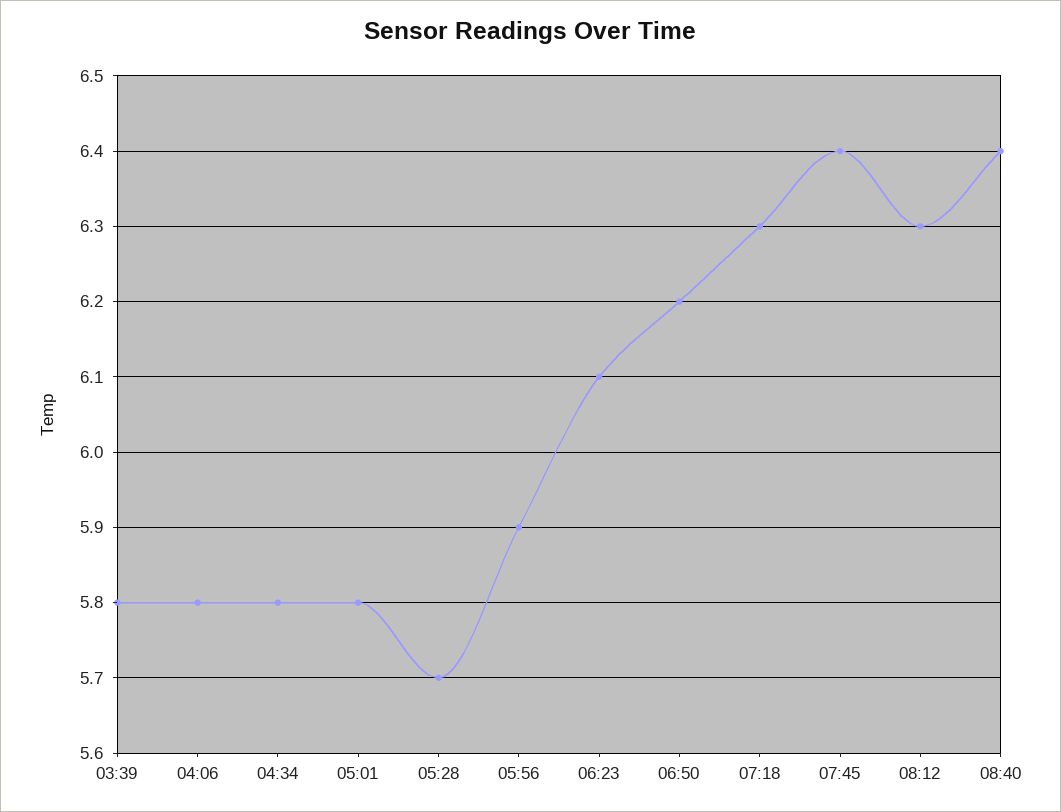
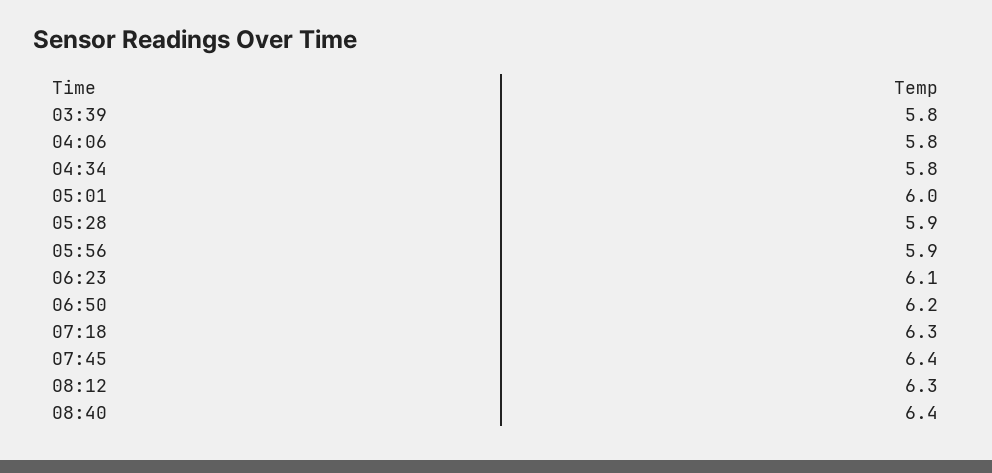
05:01: 5.8 -> 6
05:28: 5.7 -> 5.9

